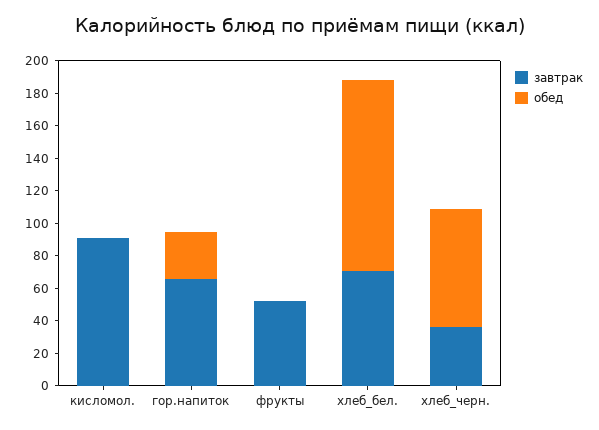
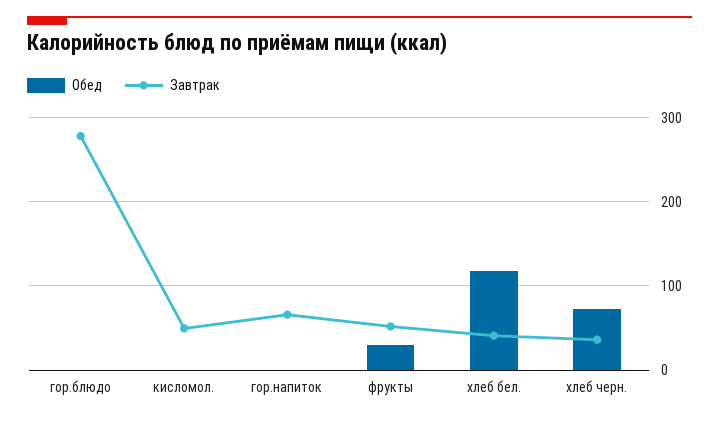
завтрак, кисломол.: 90 -> 50
обед, гор.напиток: 30 -> 0
обед, фрукты: 0 -> 30
завтрак, хлеб_бел.: 70 -> 40
обед, гор.блюдо: none -> 0
завтрак, гор.блюдо: none -> 280

